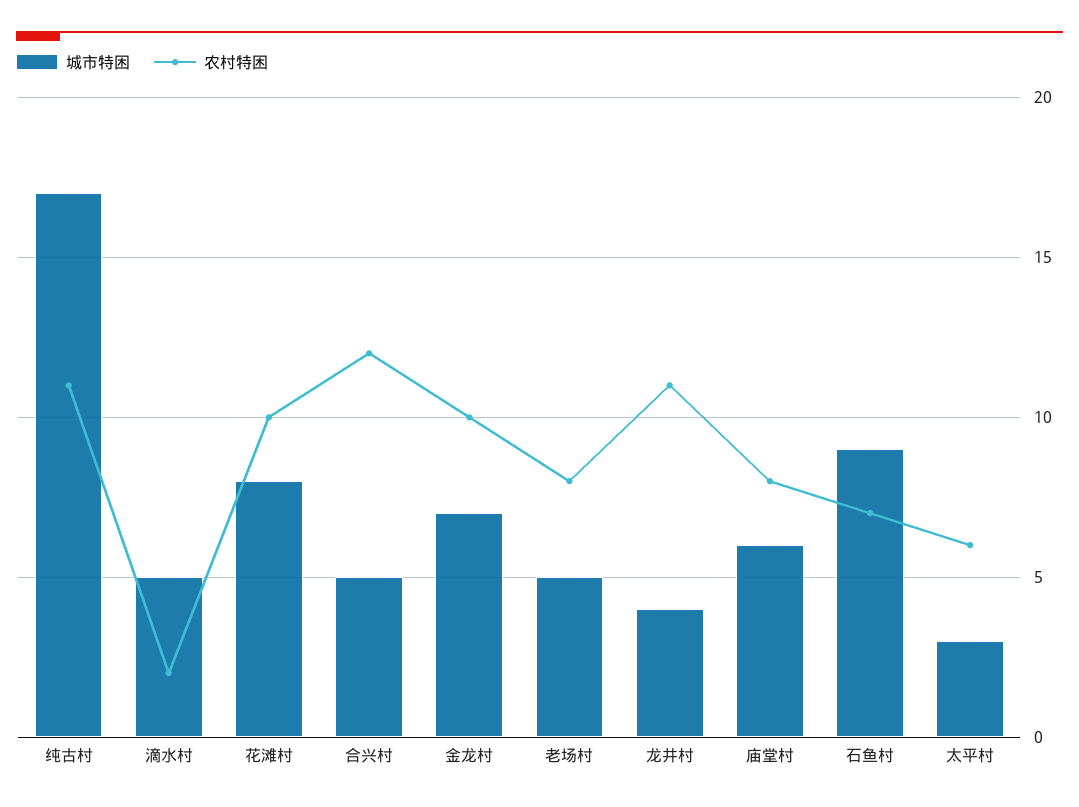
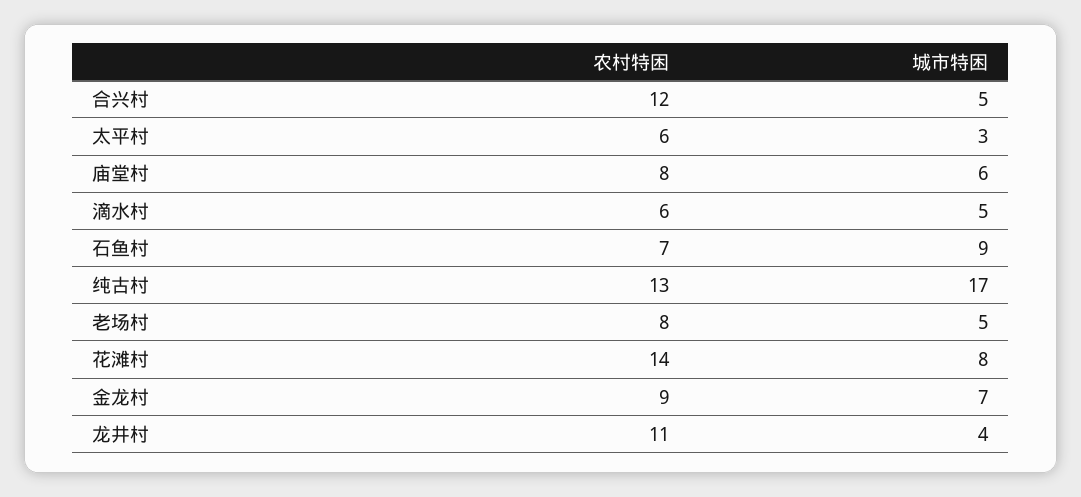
农村特困, 纯古村: 11 -> 13
农村特困, 滴水村: 2 -> 6
农村特困, 花滩村: 10 -> 14
农村特困, 金龙村: 10 -> 9

